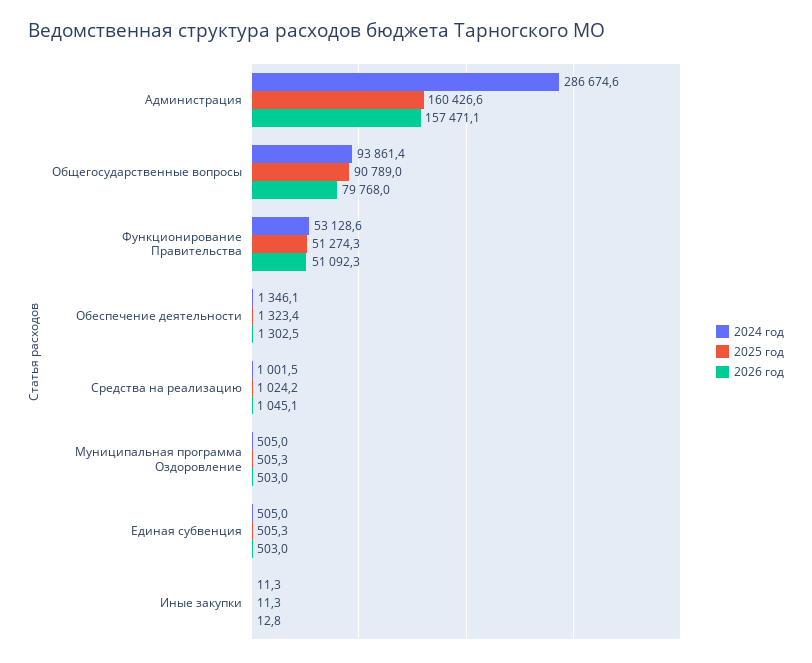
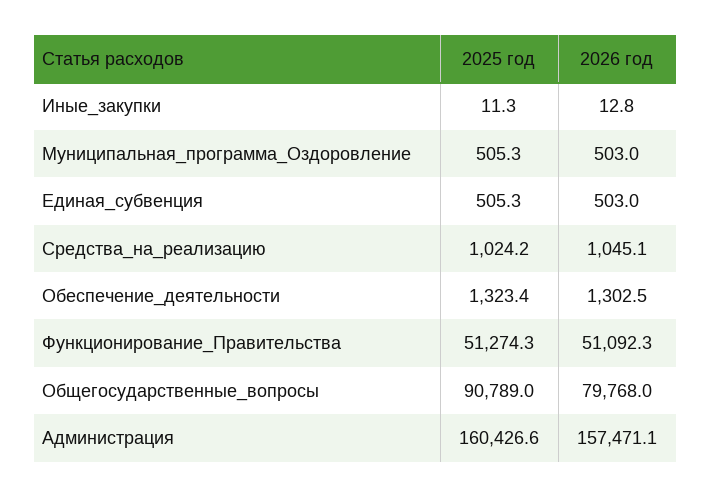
2024 год, Администрация: 286674.6 -> none
2024 год, Общегосударственные вопросы: 93861.4 -> none
2024 год, Функционирование Правительства: 53128.6 -> none
2024 год, Обеспечение деятельности: 1346.1 -> none
2024 год, Средства на реализацию: 1001.5 -> none
2024 год, Муниципальная программа Оздоровление: 505 -> none
2024 год, Единая субвенция: 505 -> none
2024 год, Иные закупки: 11.3 -> none

